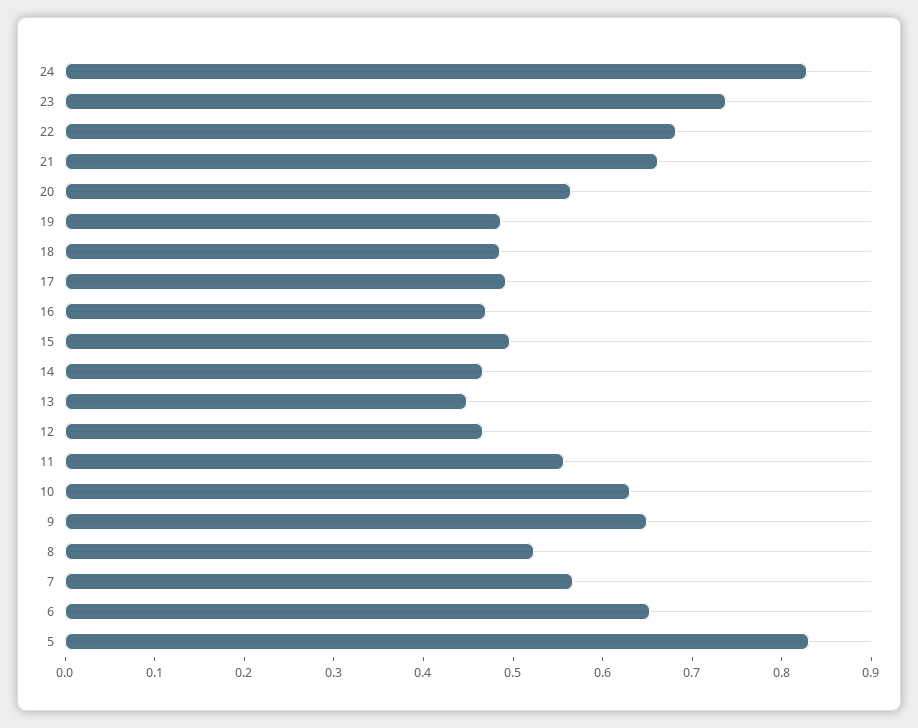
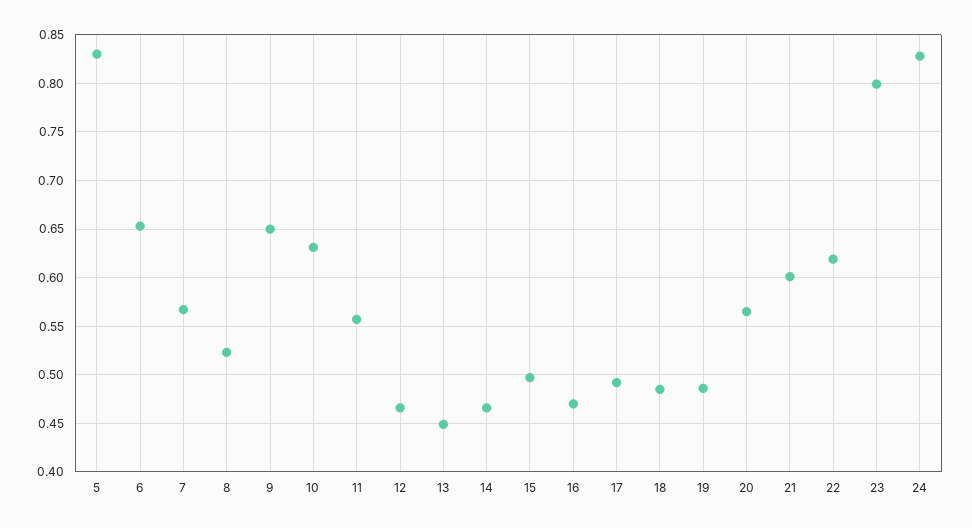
23: 0.74 -> 0.8
22: 0.68 -> 0.62
21: 0.66 -> 0.6

